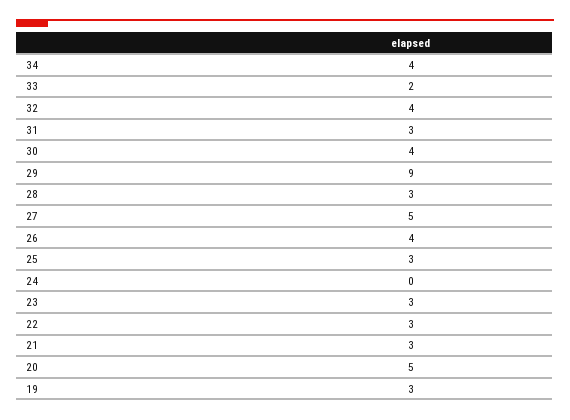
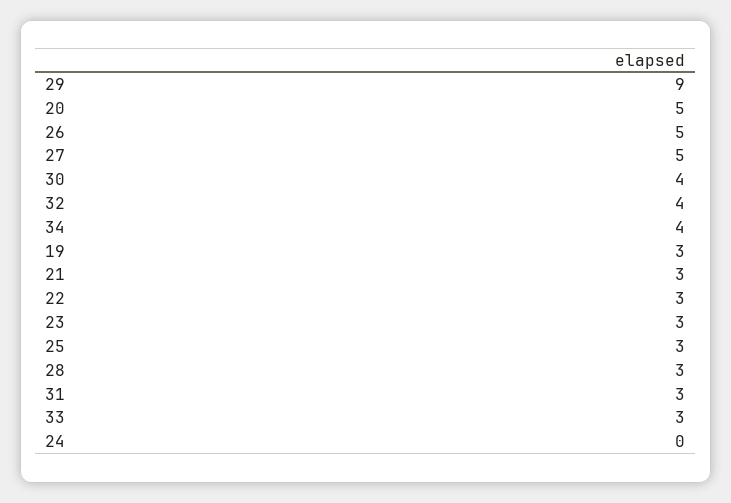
33: 2 -> 3
26: 4 -> 5

